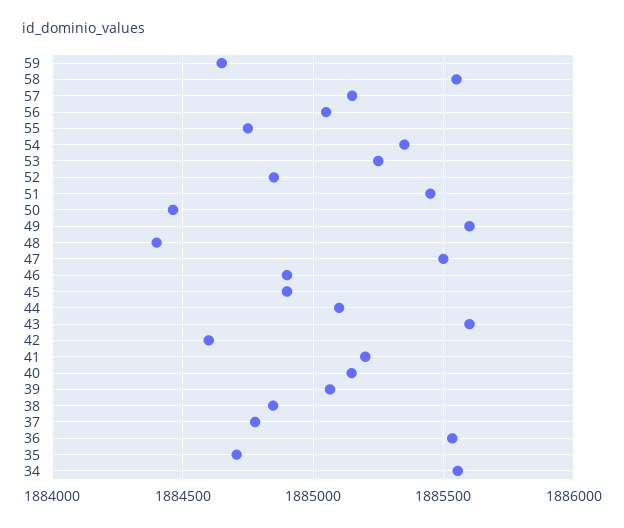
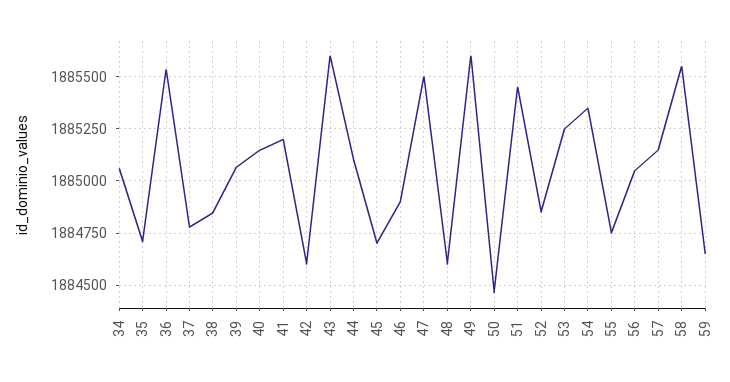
48: 1884400 -> 1884600
45: 1884900 -> 1884700
34: 1885550 -> 1885050

